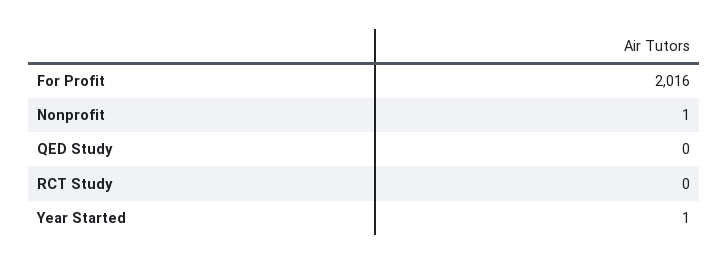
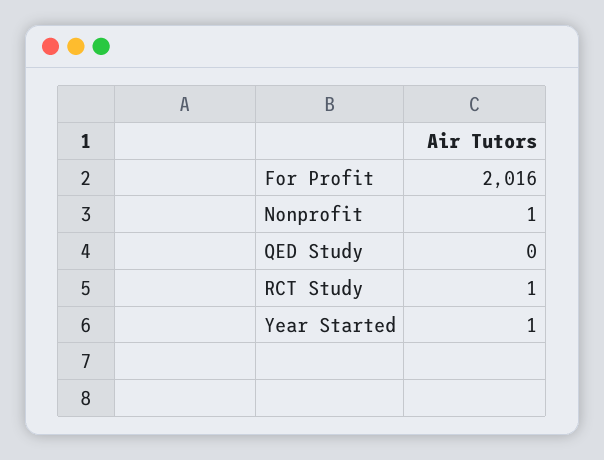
RCT Study: 0 -> 1

